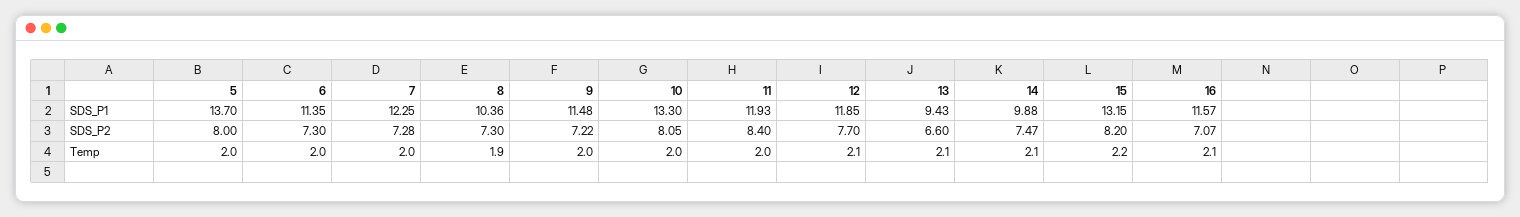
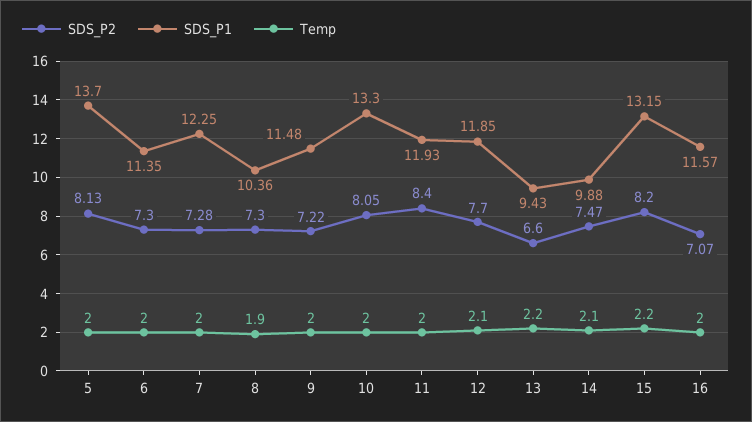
SDS_P2, 5: 8 -> 8.13
Temp, 13: 2.1 -> 2.2
Temp, 16: 2.1 -> 2

